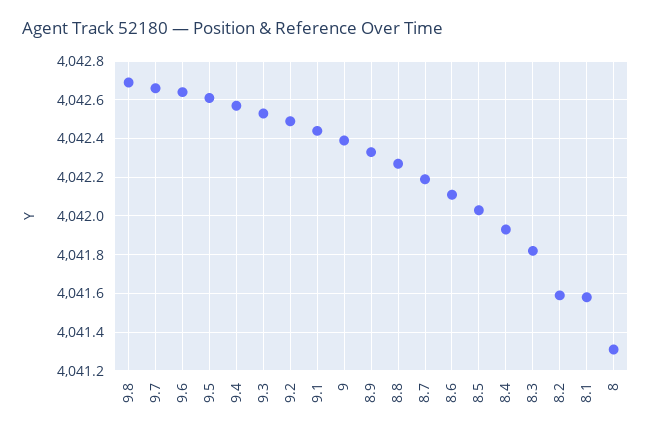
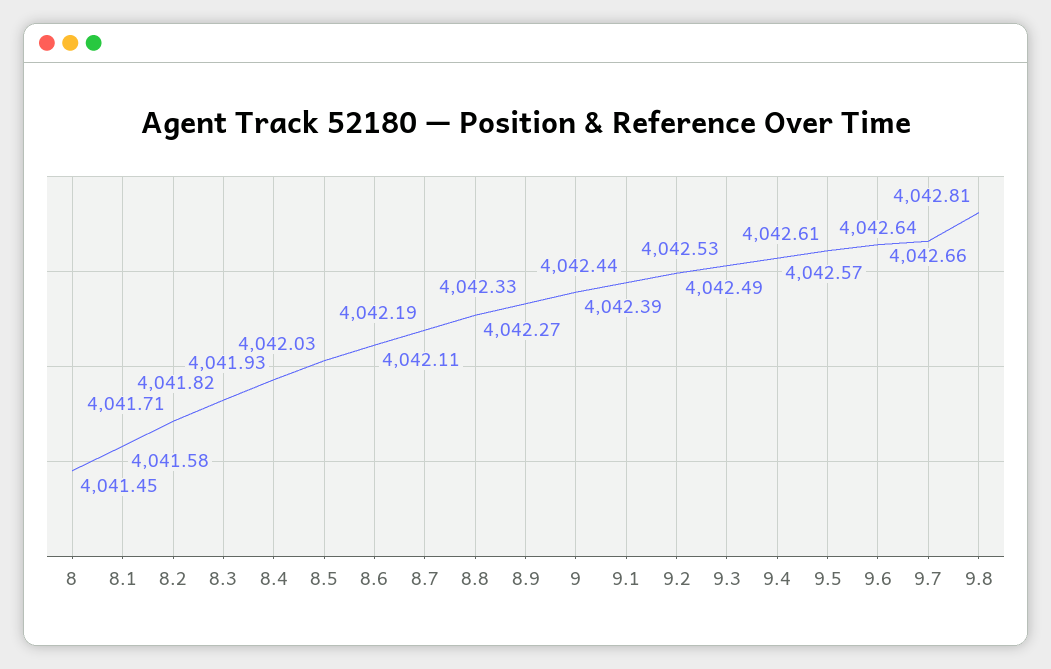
9.8: 4042.7 -> 4042.81
8.2: 4041.6 -> 4041.71
8: 4041.3 -> 4041.45

